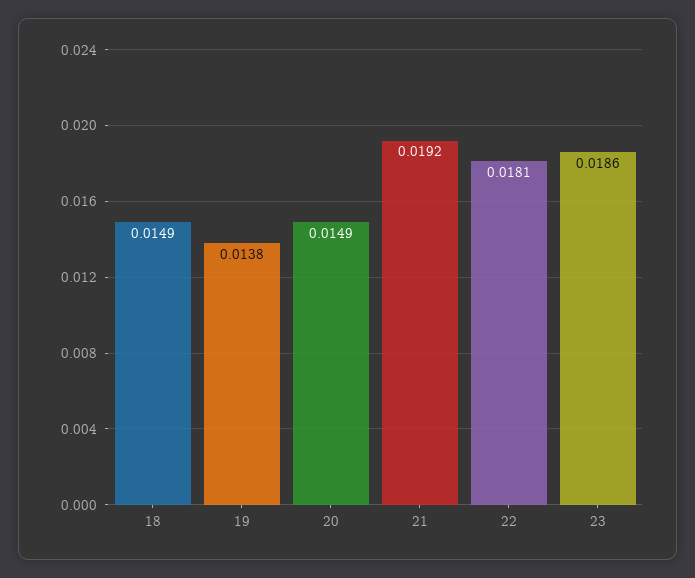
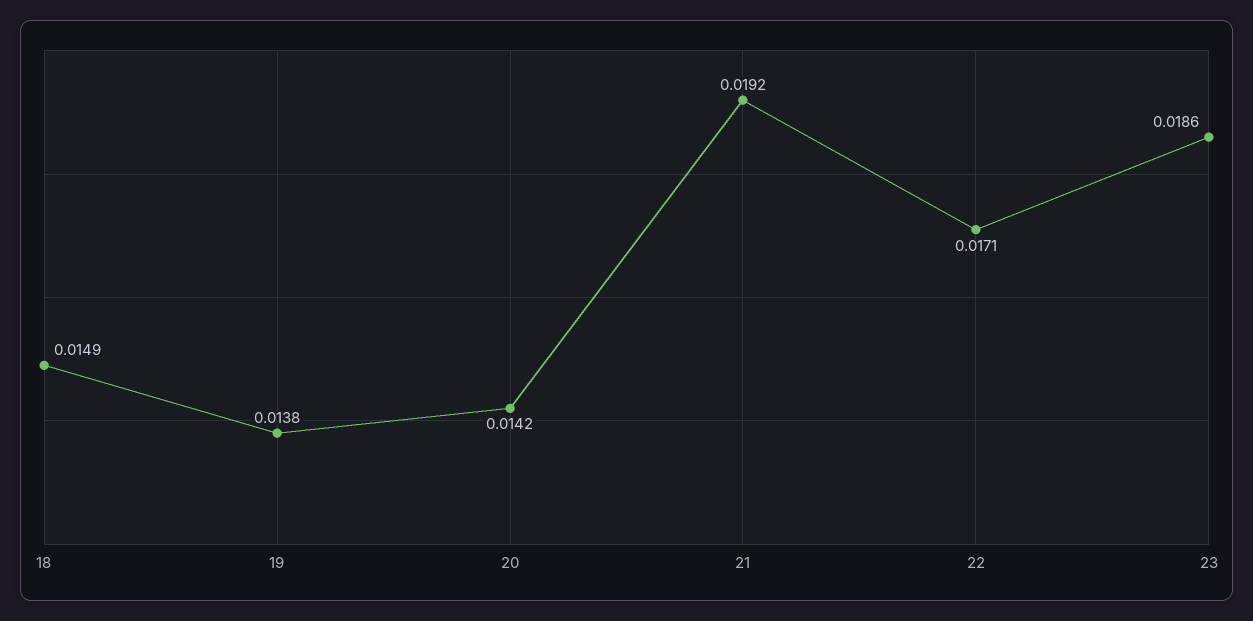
20: 0.0149 -> 0.0142
22: 0.0181 -> 0.0171

